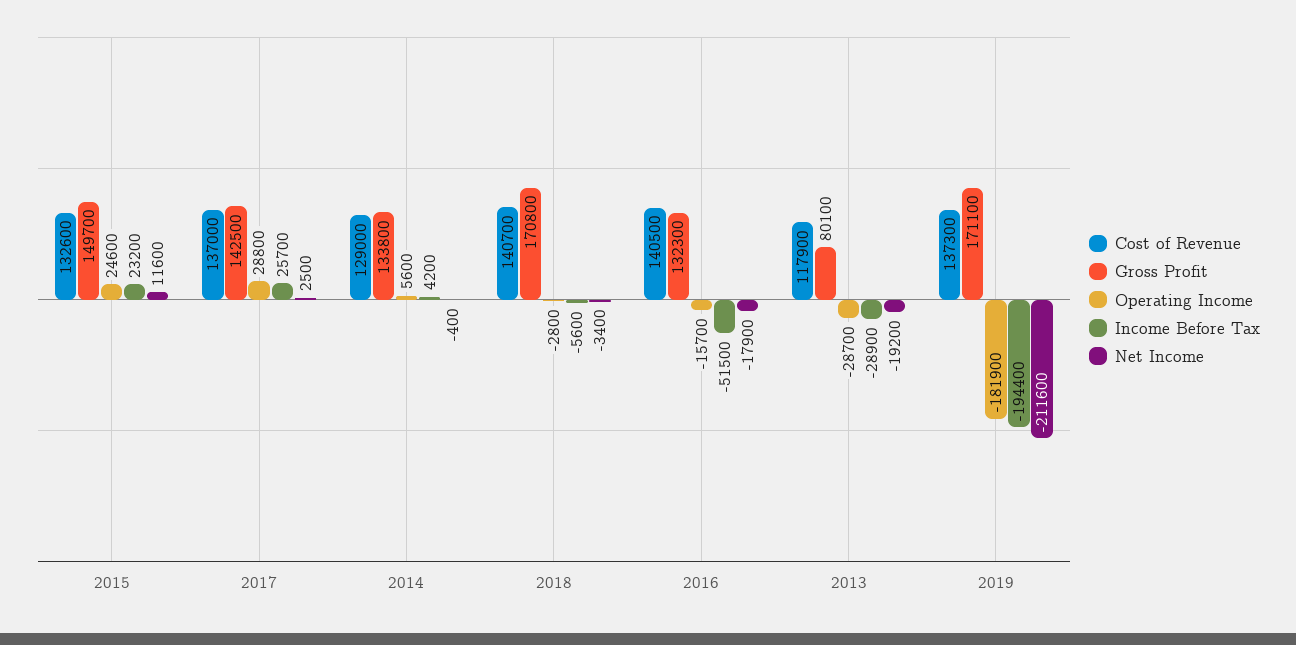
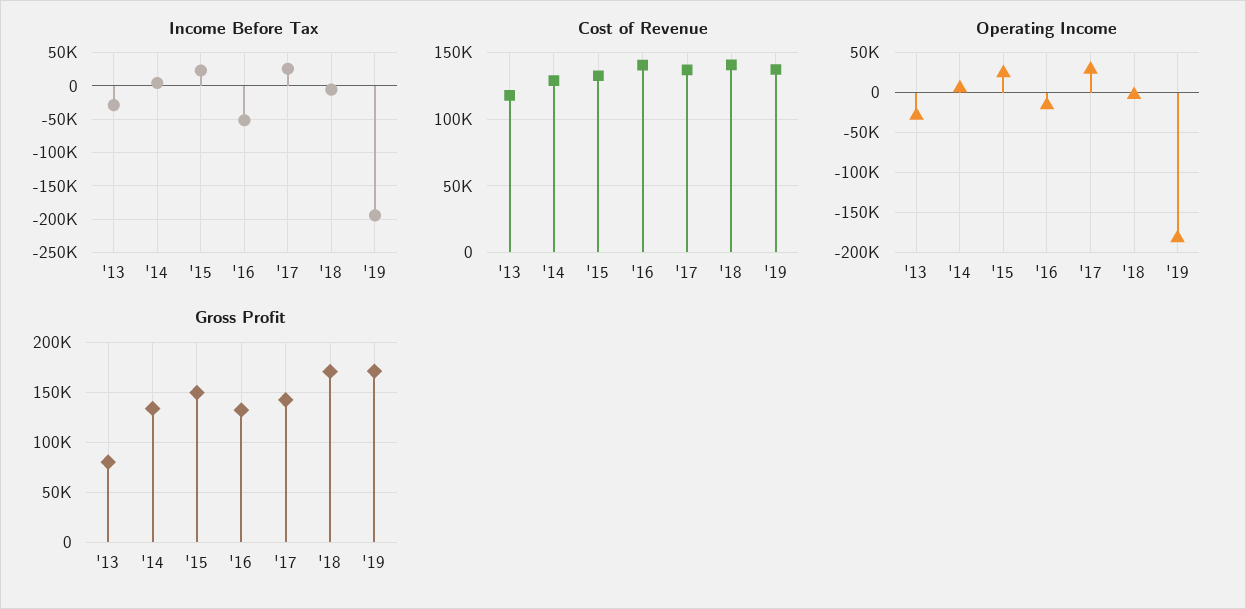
Net Income, 2015: 11600 -> none
Net Income, 2017: 2500 -> none
Net Income, 2014: -400 -> none
Net Income, 2018: -3400 -> none
Net Income, 2016: -17900 -> none
Net Income, 2013: -19200 -> none
Net Income, 2019: -211600 -> none

